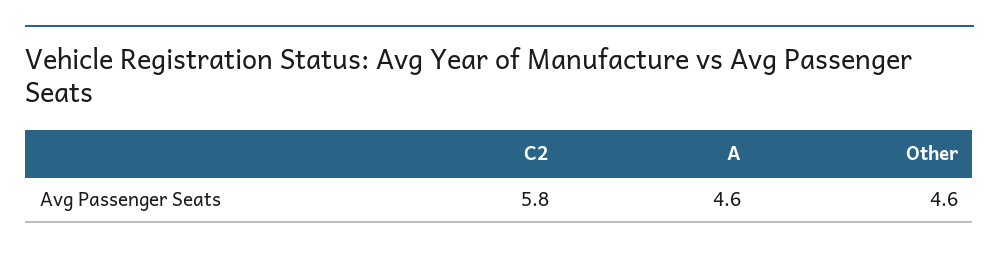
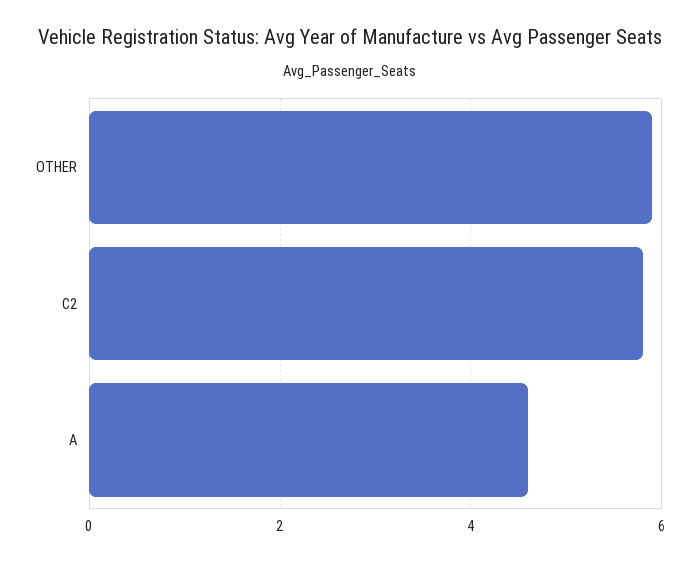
Other: 4.6 -> 6

